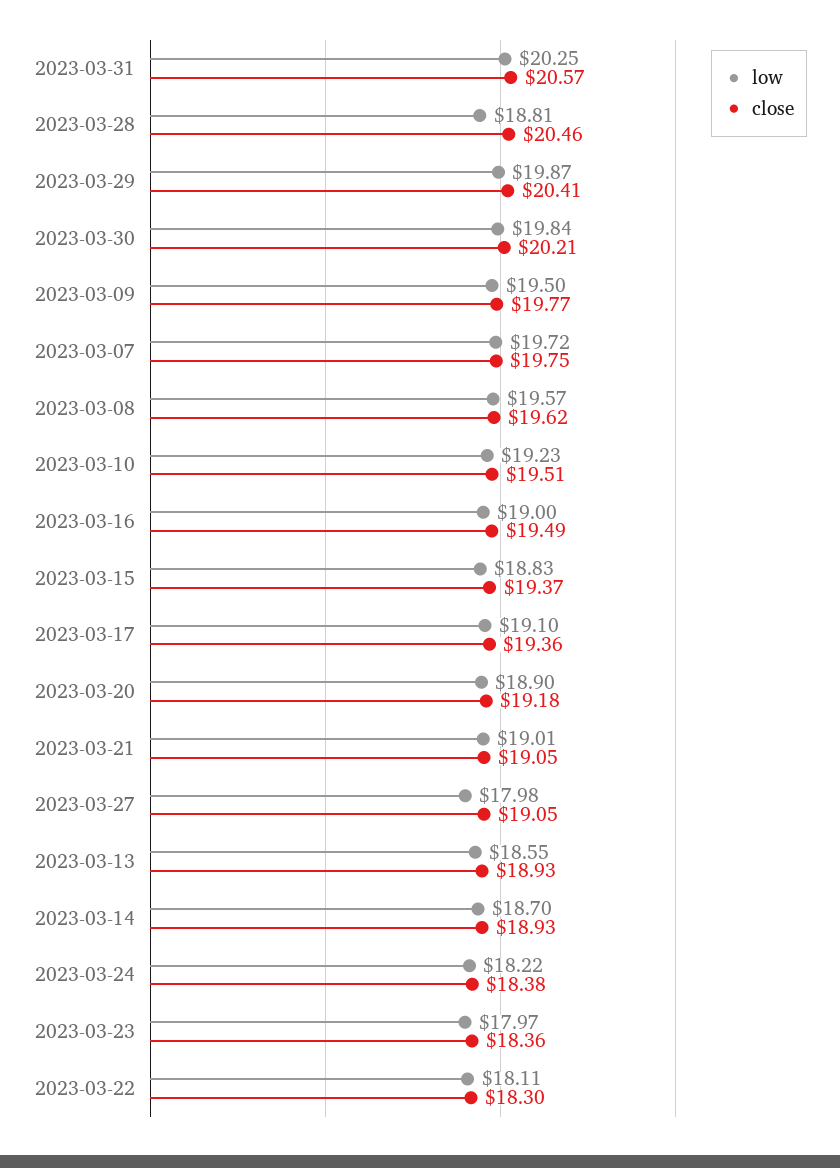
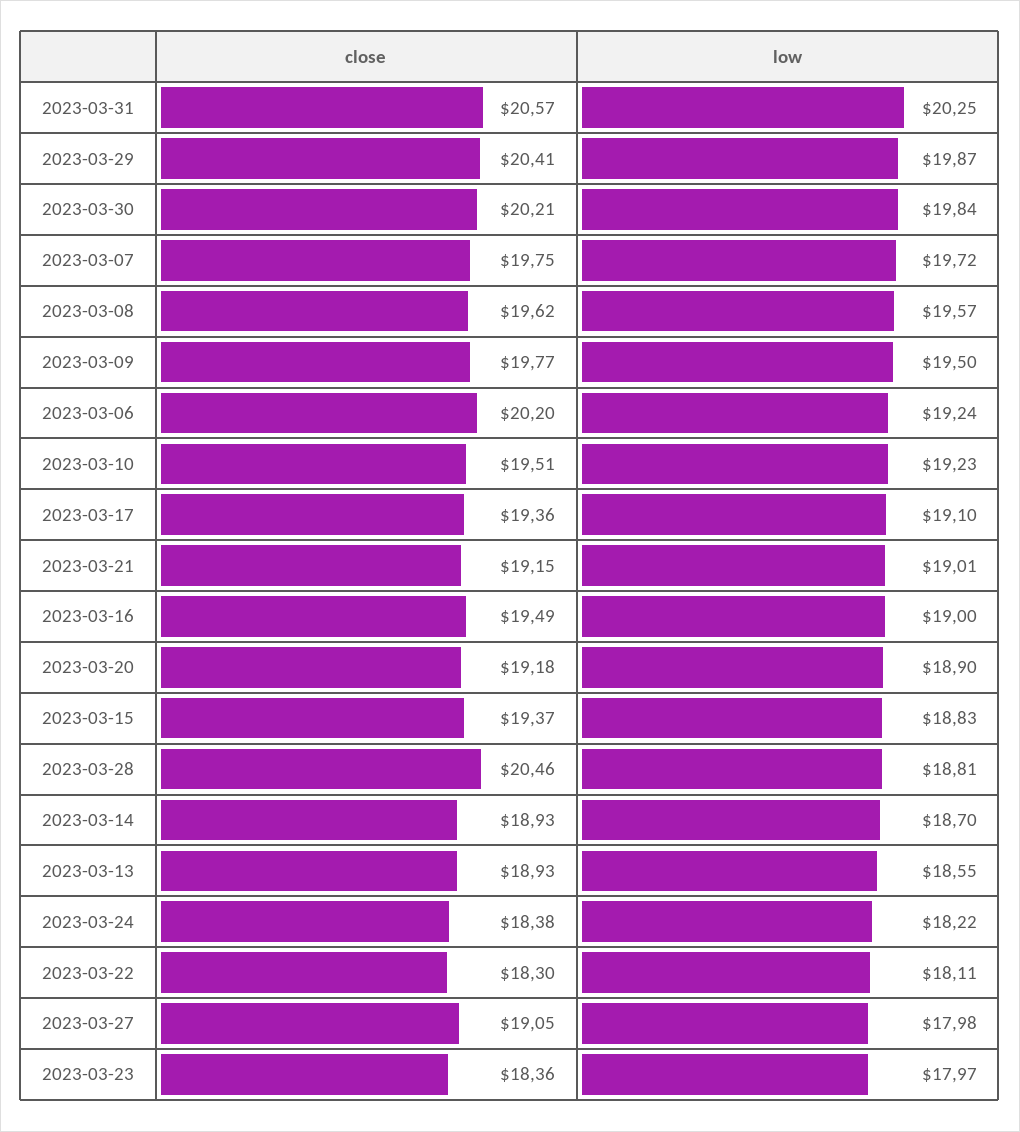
close, 2023-03-21: 19.05 -> 19.15
close, 2023-03-06: none -> 20.2
low, 2023-03-06: none -> 19.24

